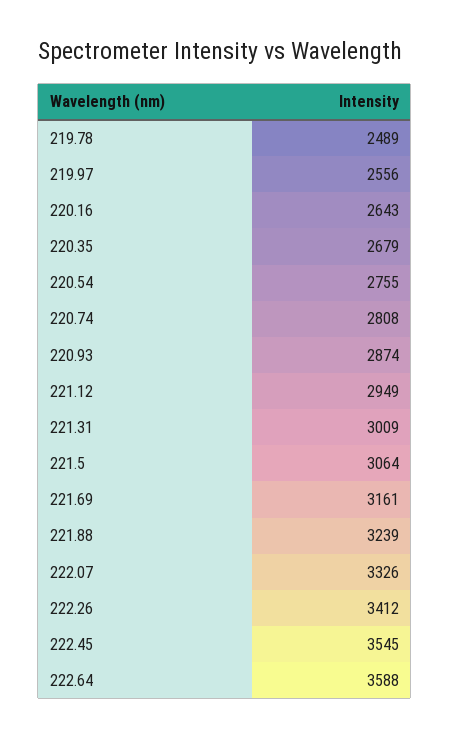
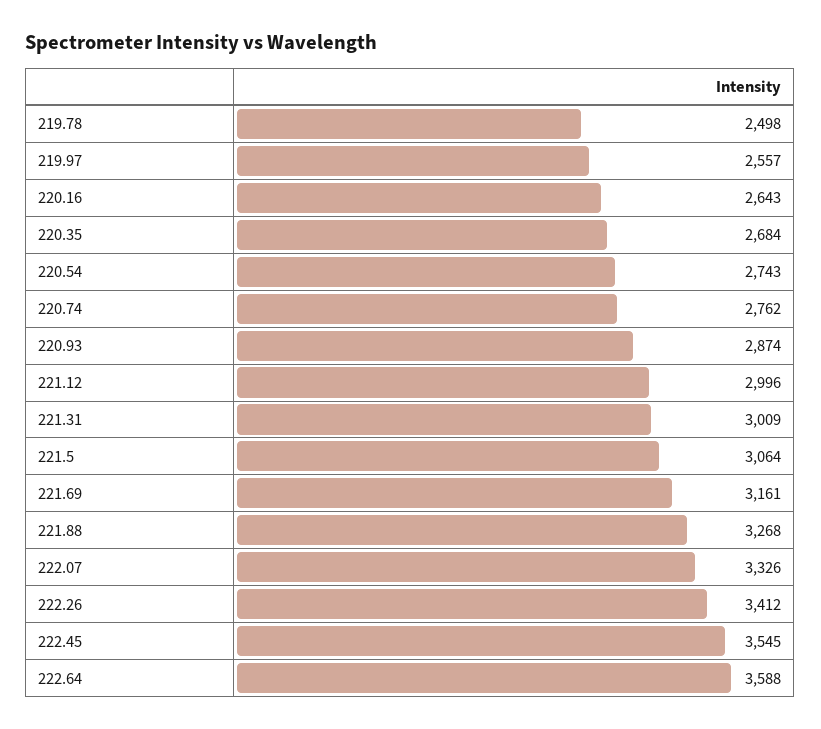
219.78: 2489 -> 2498
219.97: 2556 -> 2557
220.35: 2679 -> 2684
220.54: 2755 -> 2743
220.74: 2808 -> 2762
221.12: 2949 -> 2996
221.88: 3239 -> 3268

